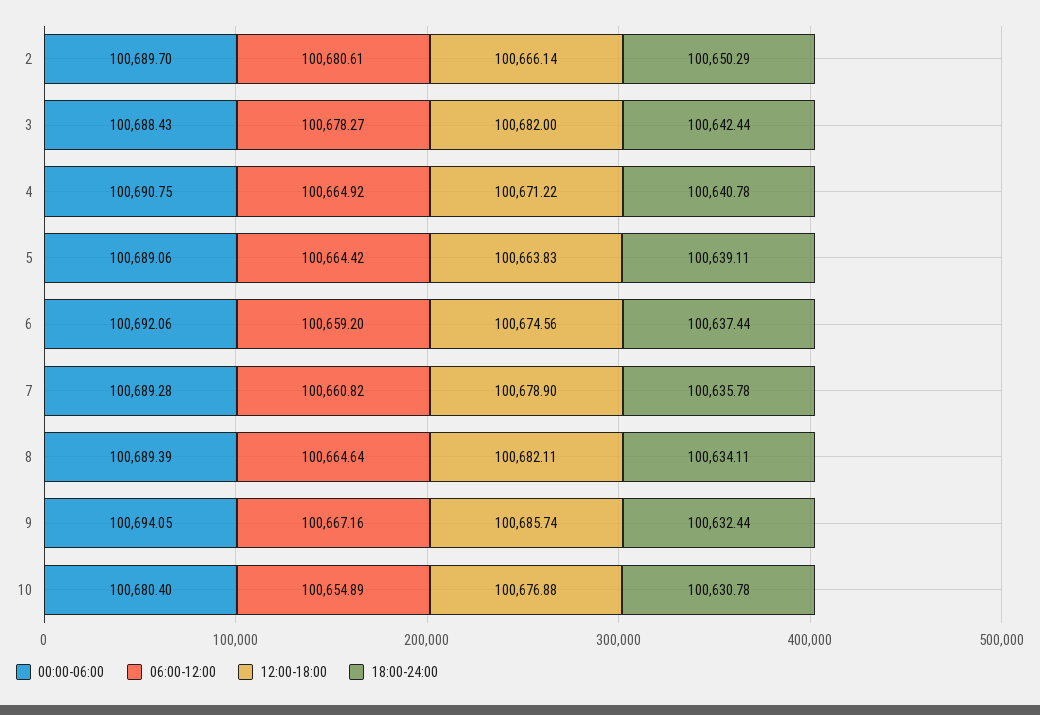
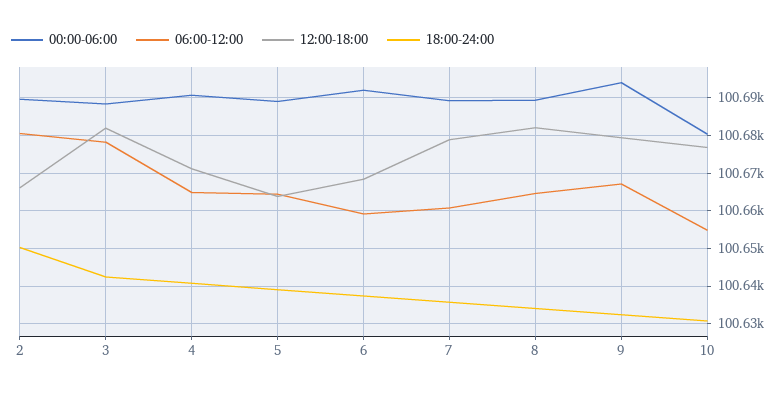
12:00-18:00, 6: 100674.56 -> 100668
12:00-18:00, 9: 100685.74 -> 100680

